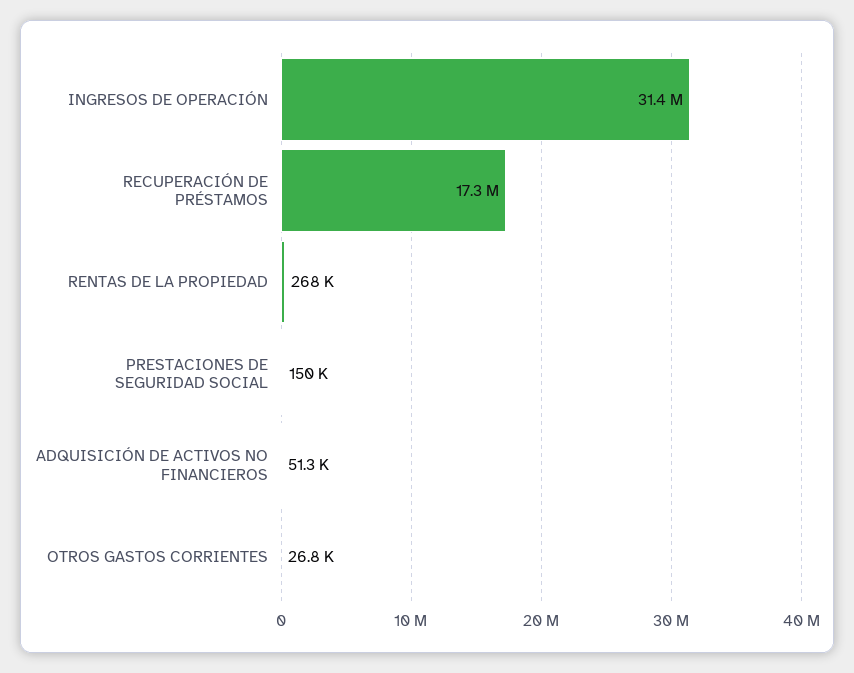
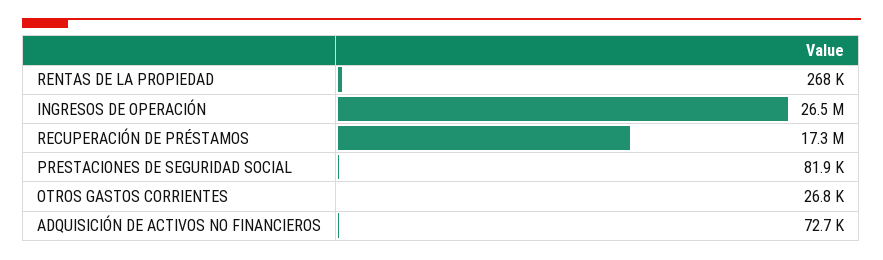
INGRESOS DE OPERACIÓN: 31400000 -> 26500000
PRESTACIONES DE SEGURIDAD SOCIAL: 150000 -> 81900
ADQUISICIÓN DE ACTIVOS NO FINANCIEROS: 51300 -> 72700

